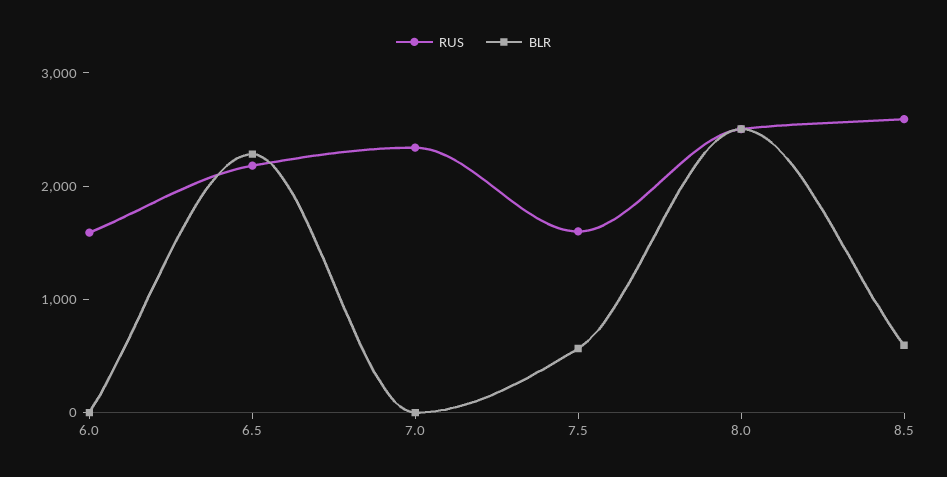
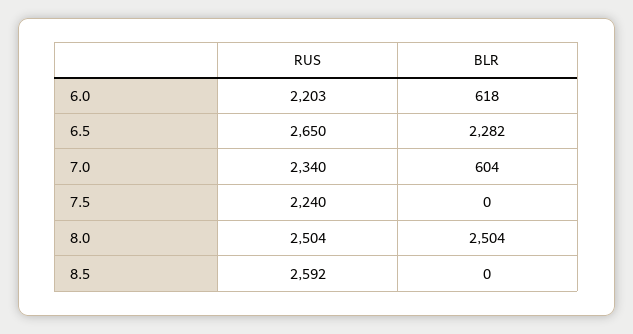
RUS, 6.0: 1600 -> 2203
BLR, 6.0: 0 -> 618
RUS, 6.5: 2200 -> 2650
BLR, 7.0: 0 -> 604
RUS, 7.5: 1600 -> 2240
BLR, 7.5: 600 -> 0
BLR, 8.5: 600 -> 0

